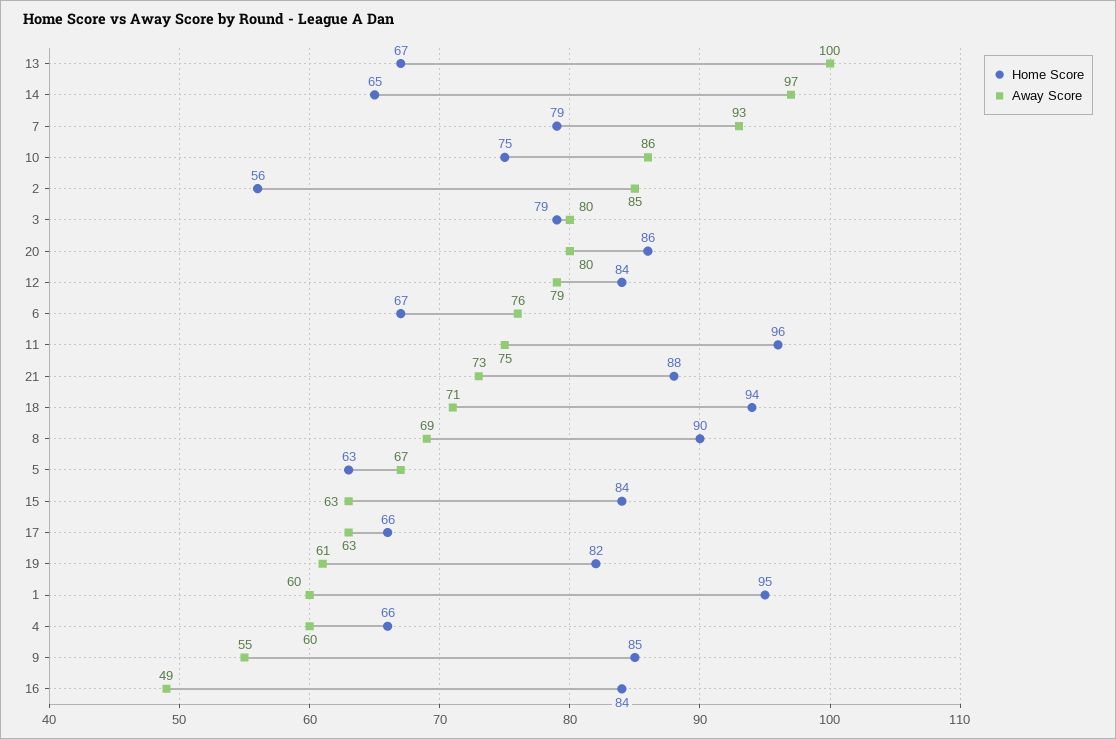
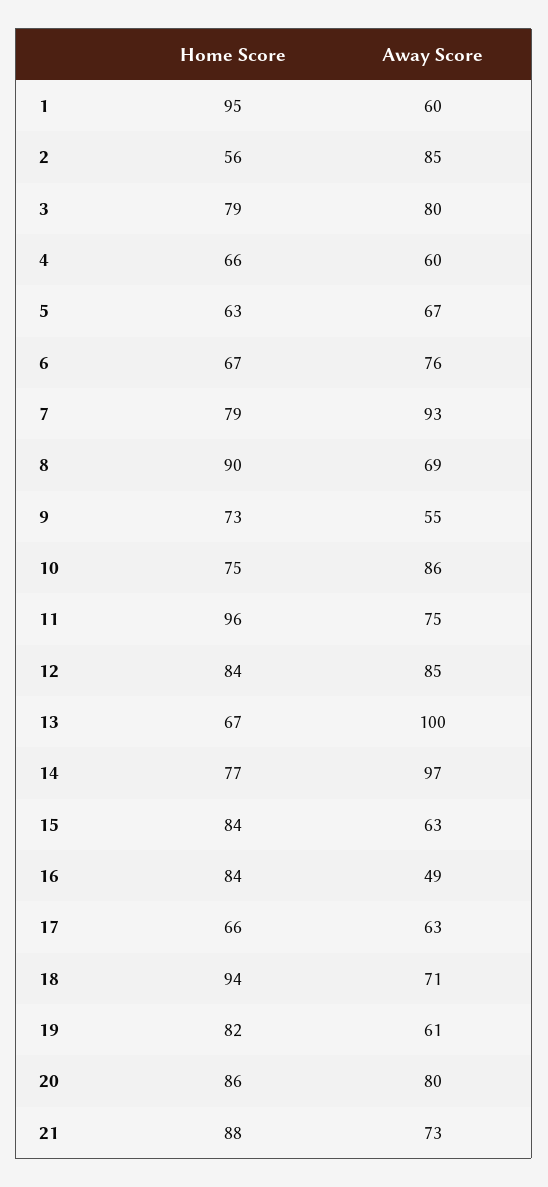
Home Score, 14: 65 -> 77
Away Score, 12: 79 -> 85
Home Score, 9: 85 -> 73

